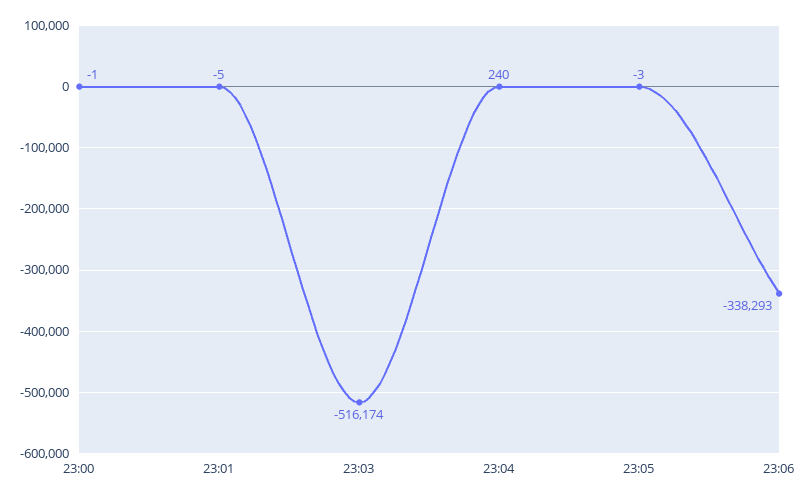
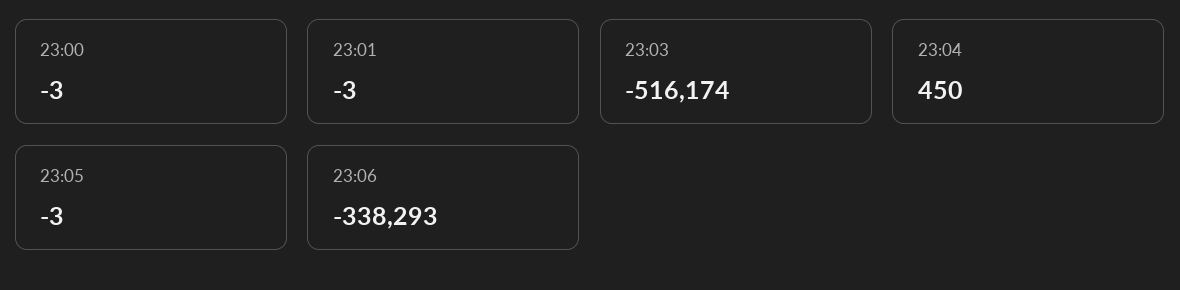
23:00: -1 -> -3
23:01: -5 -> -3
23:04: 240 -> 450

